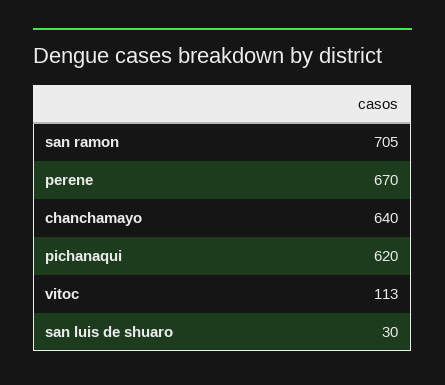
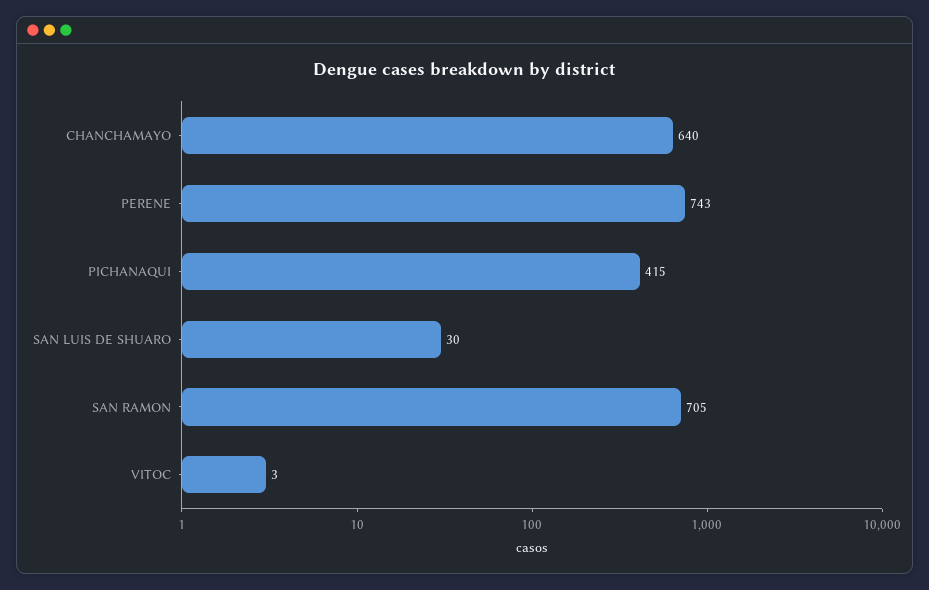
perene: 670 -> 743
pichanaqui: 620 -> 415
vitoc: 113 -> 3

